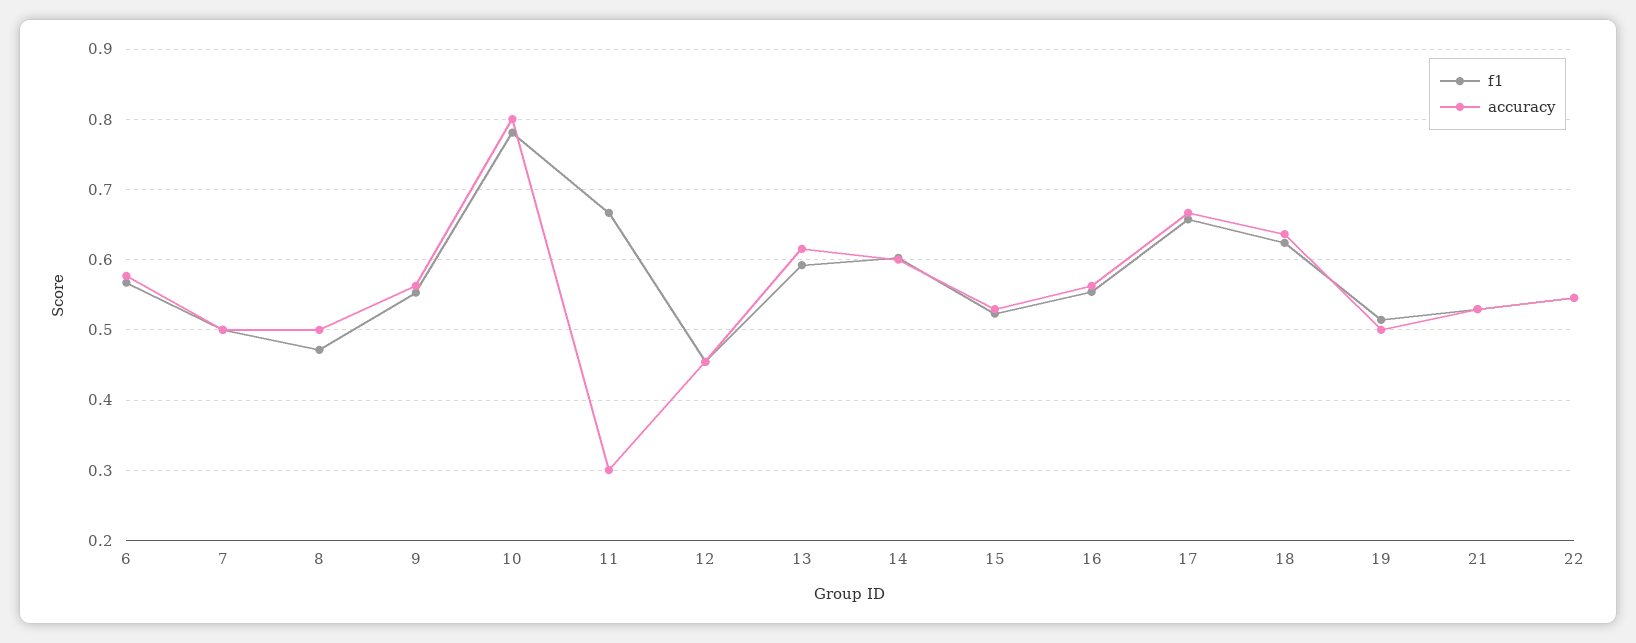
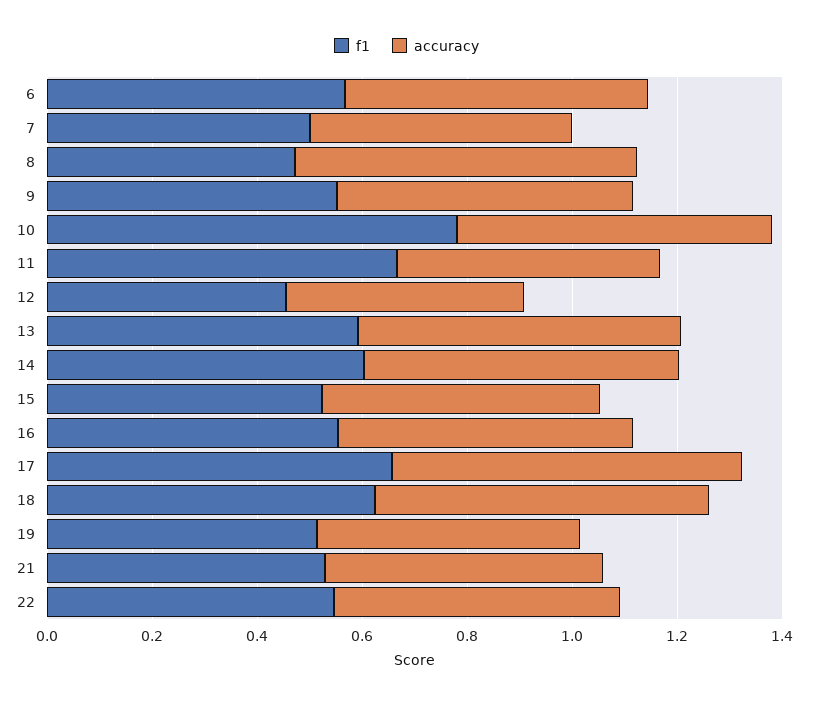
accuracy, 8: 0.5 -> 0.65
accuracy, 10: 0.8 -> 0.6
accuracy, 11: 0.3 -> 0.5

